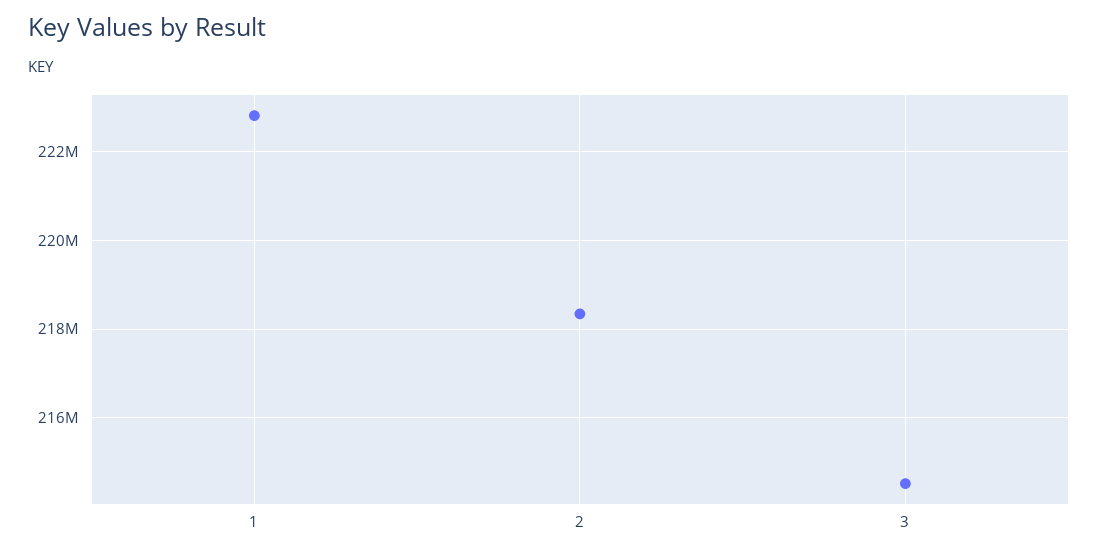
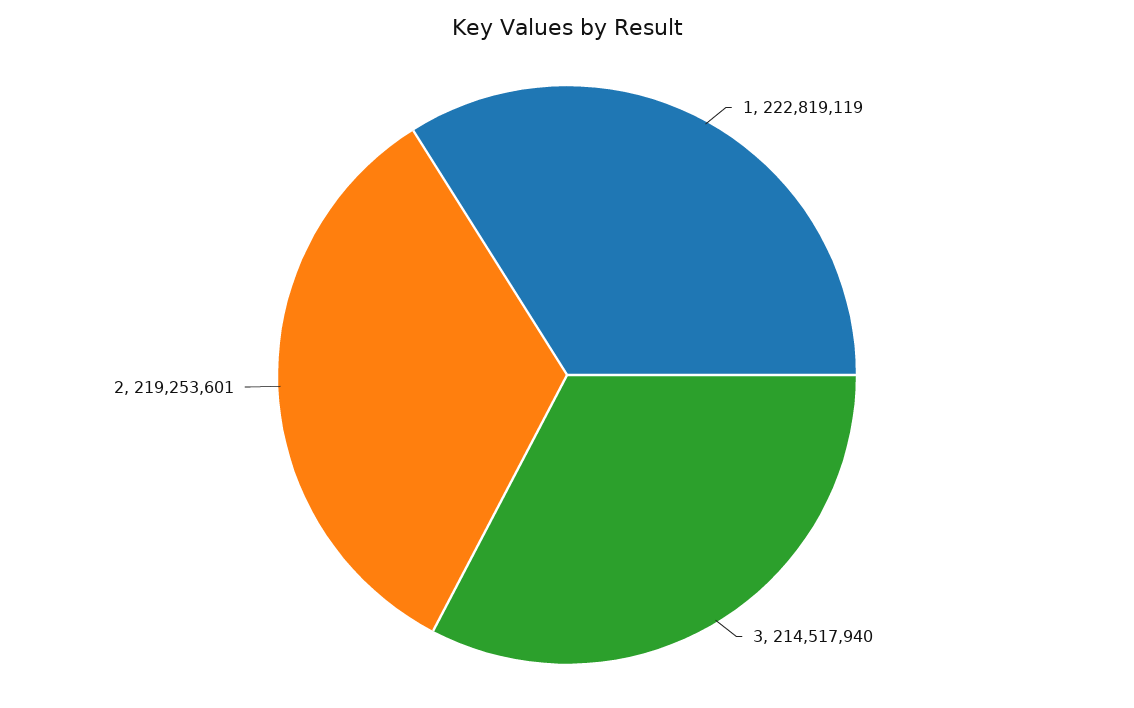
2: 218400000 -> 219253601

